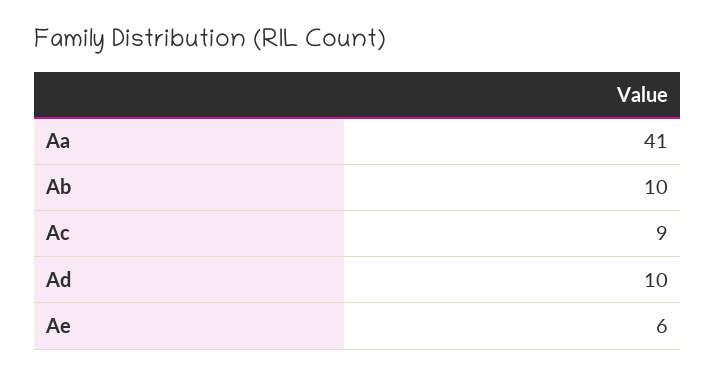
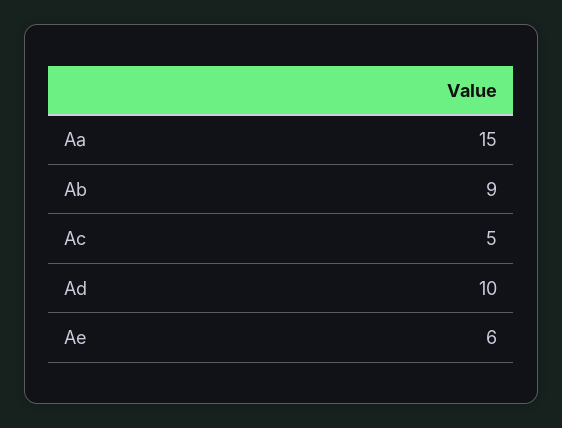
Aa: 41 -> 15
Ab: 10 -> 9
Ac: 9 -> 5

